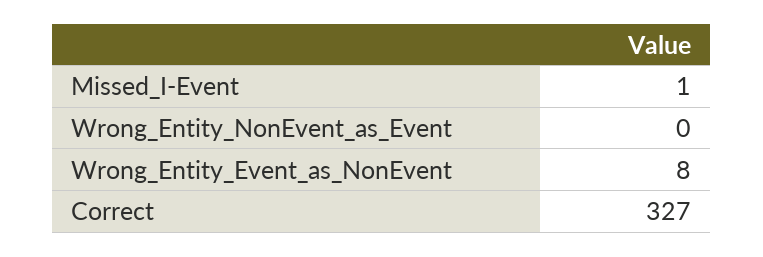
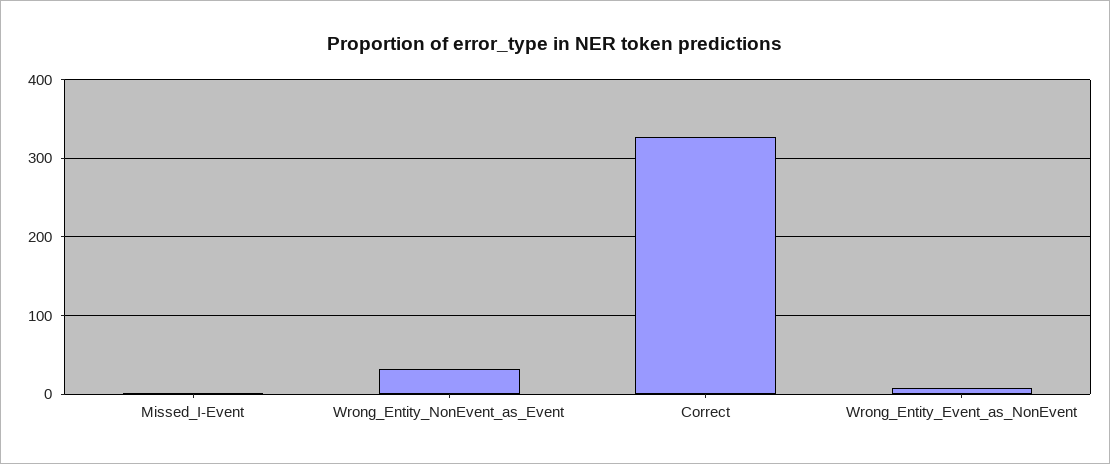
Wrong_Entity_NonEvent_as_Event: 0 -> 30

